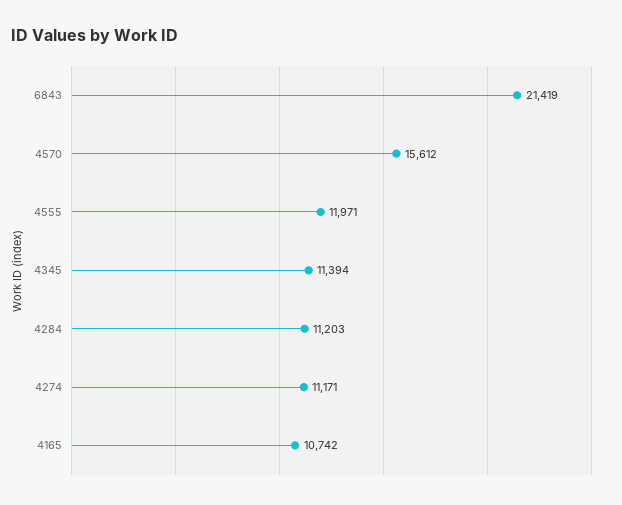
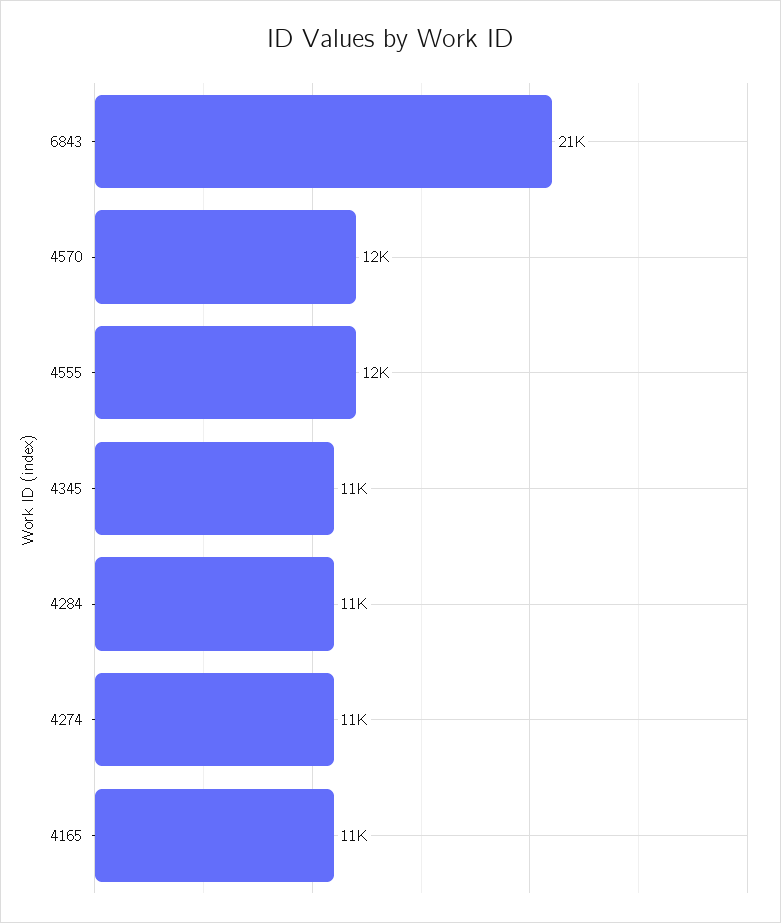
4570: 15612 -> 12000

